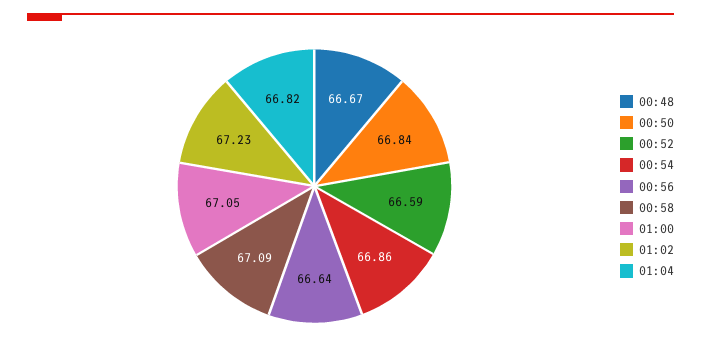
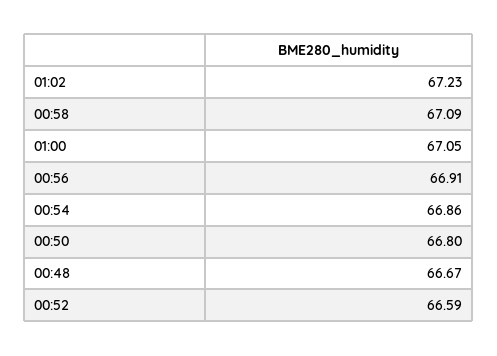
00:50: 66.84 -> 66.8
00:56: 66.64 -> 66.91
01:04: 66.82 -> none

